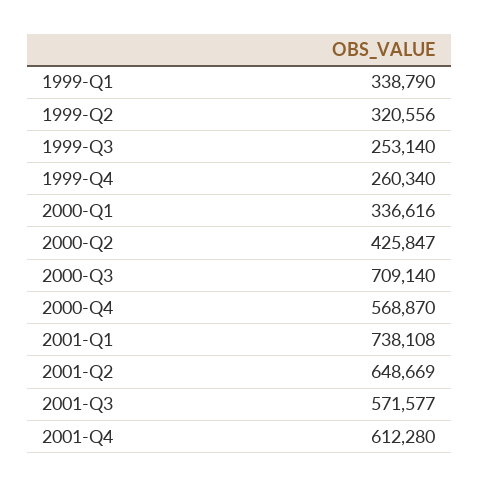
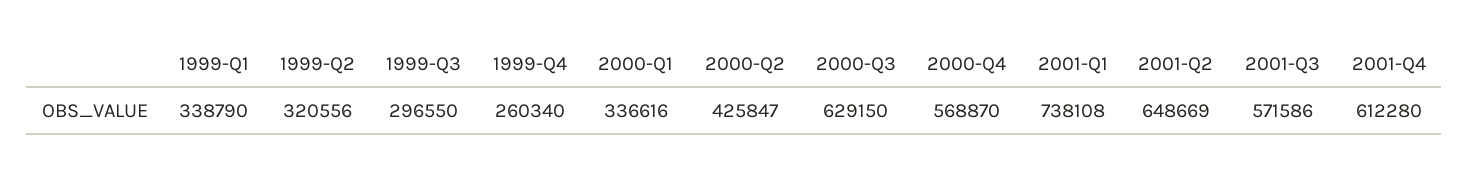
1999-Q3: 253140 -> 296550
2000-Q3: 709140 -> 629150
2001-Q3: 571577 -> 571586

